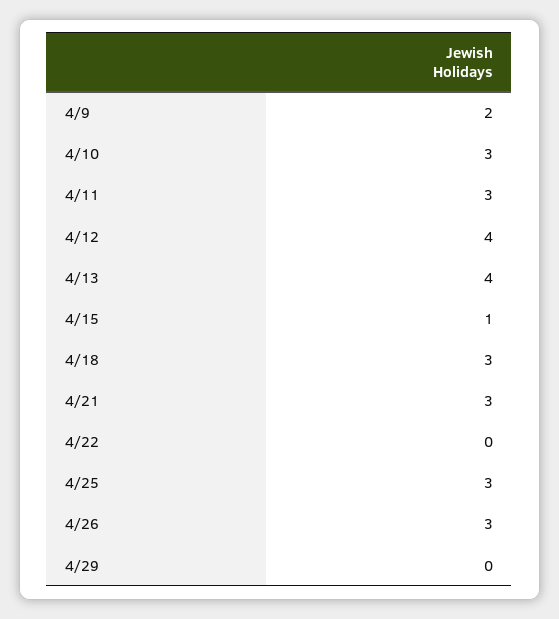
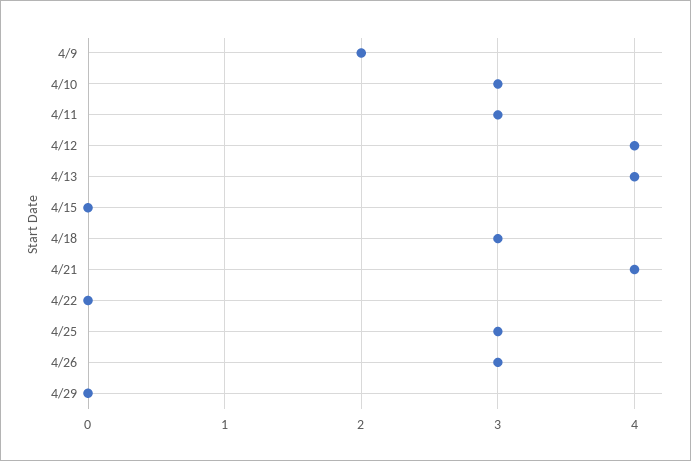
4/15: 1 -> 0
4/21: 3 -> 4

